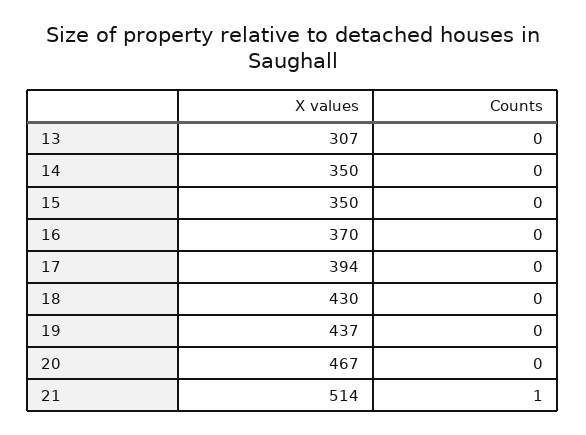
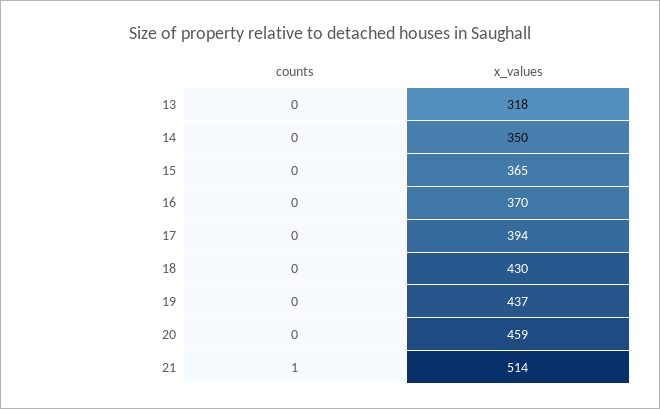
X values, 13: 307 -> 318
X values, 15: 350 -> 365
X values, 20: 467 -> 459

